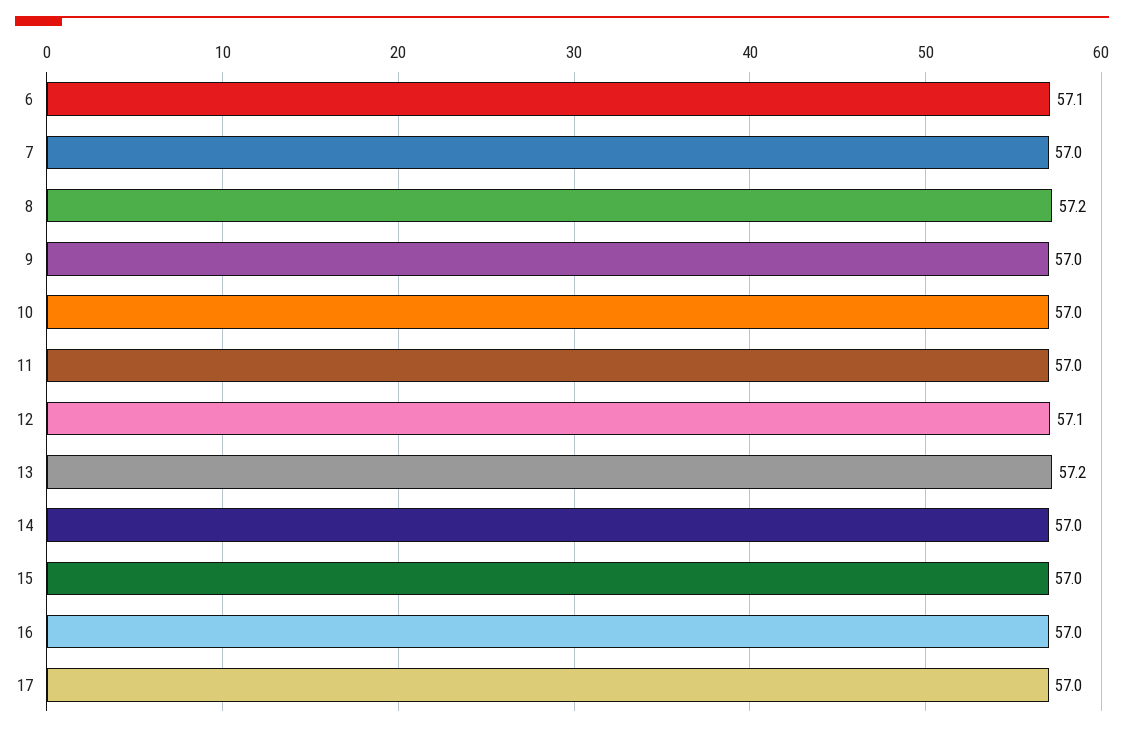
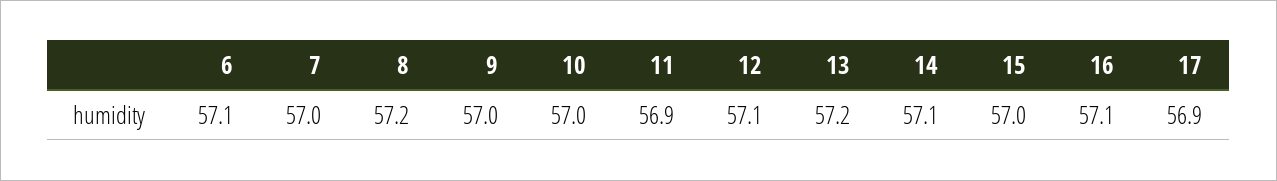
11: 57 -> 56.9
14: 57 -> 57.1
16: 57 -> 57.1
17: 57 -> 56.9

